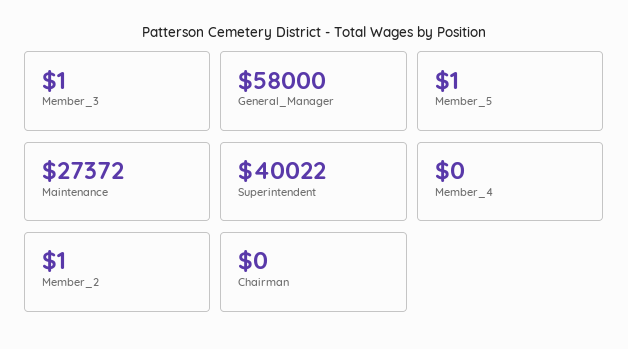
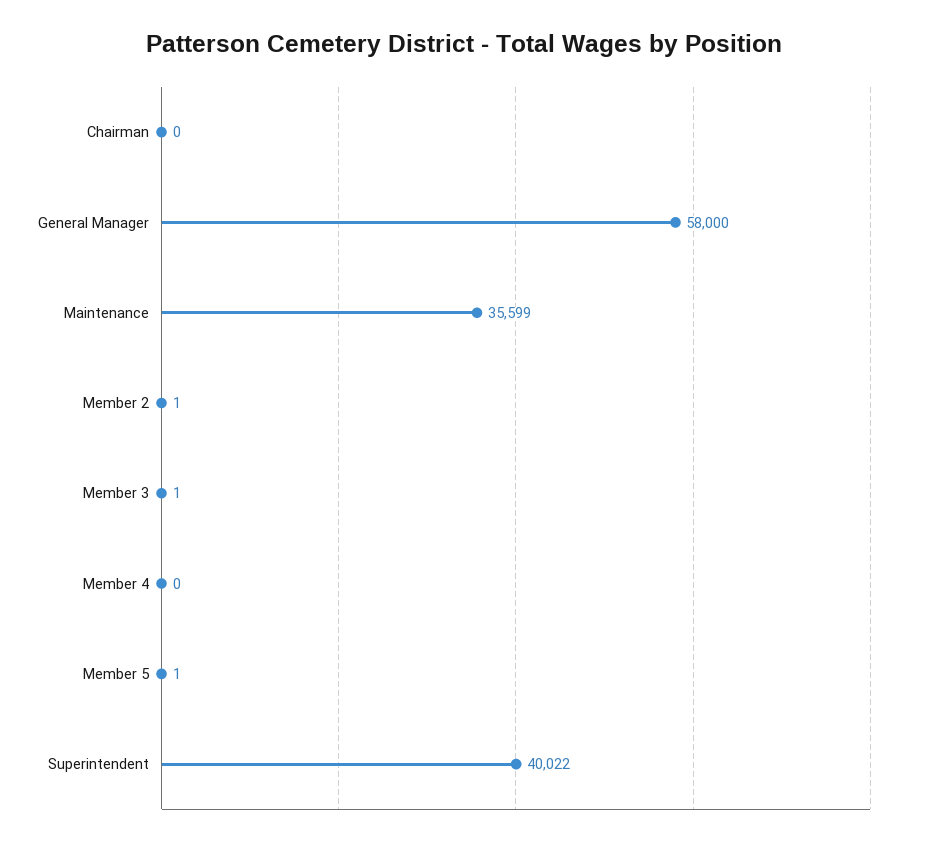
Maintenance: 27372 -> 35599

